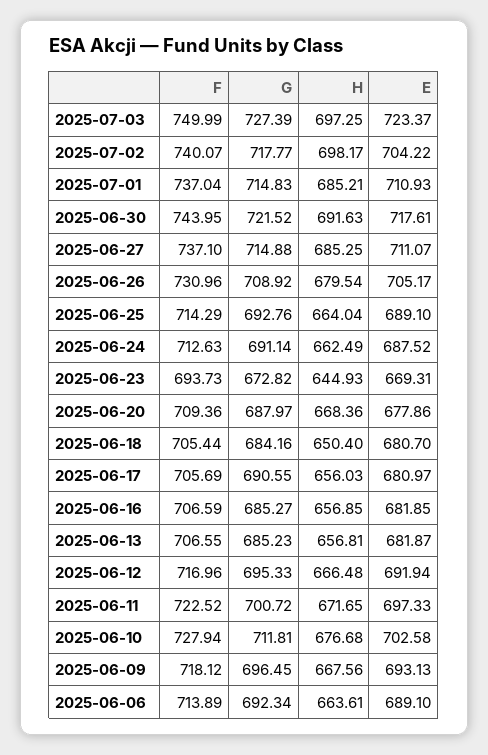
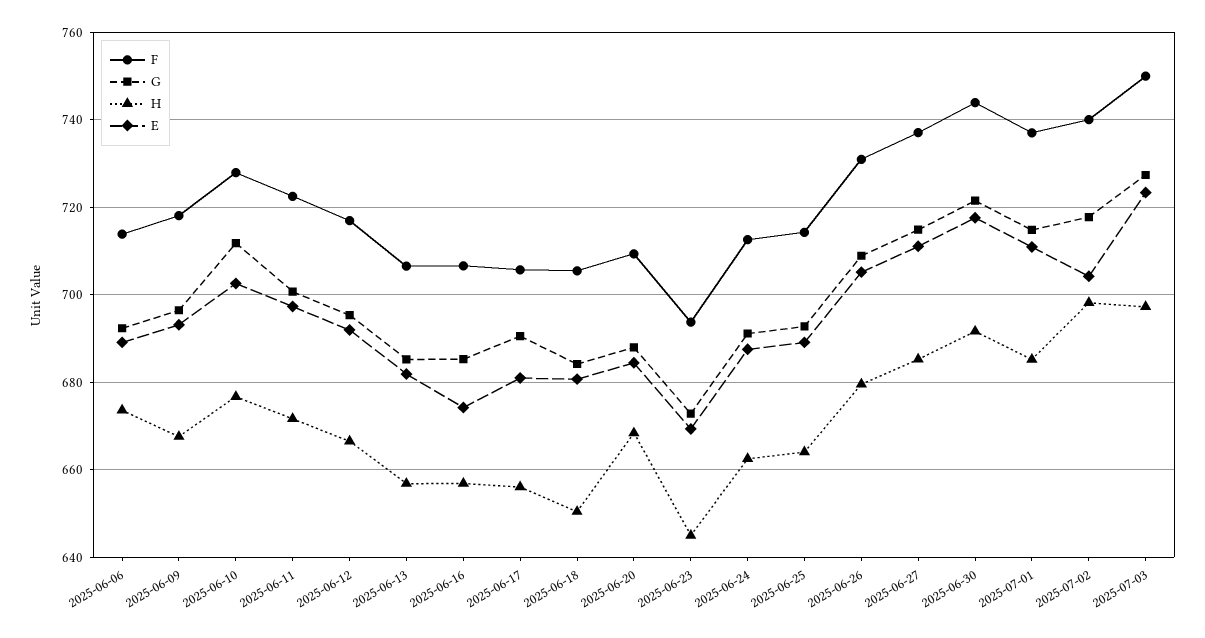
E, 2025-06-20: 677.86 -> 684
E, 2025-06-16: 681.85 -> 674
H, 2025-06-06: 663.61 -> 674

